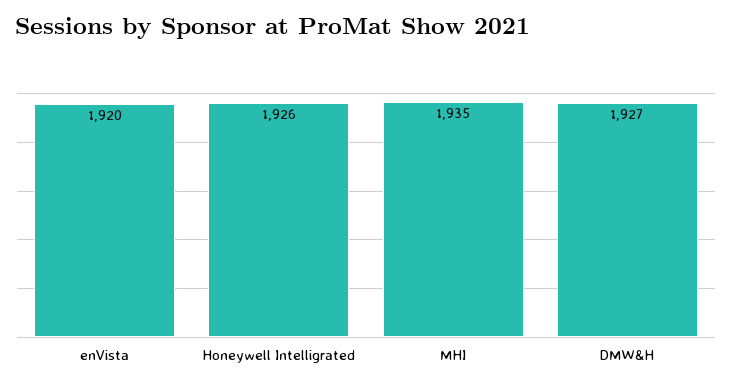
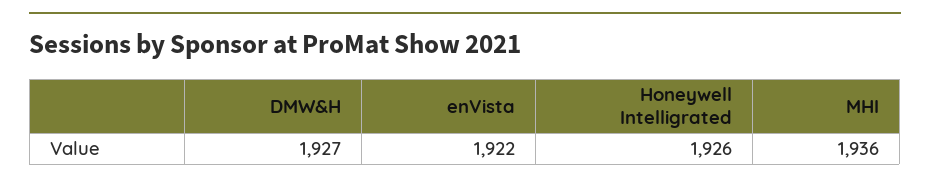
enVista: 1920 -> 1922
MHI: 1935 -> 1936

